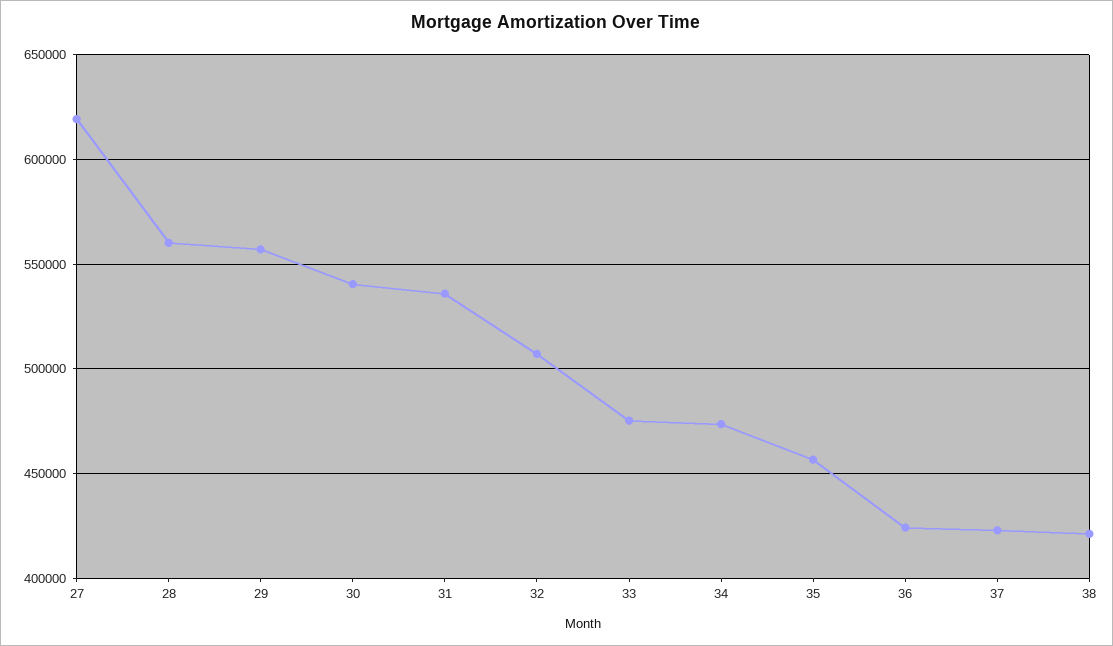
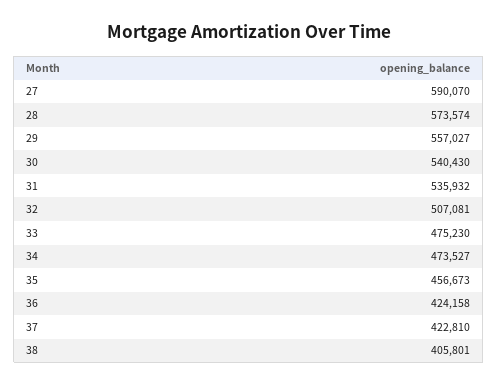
27: 620000 -> 590070
28: 560000 -> 573574
38: 420000 -> 405801

